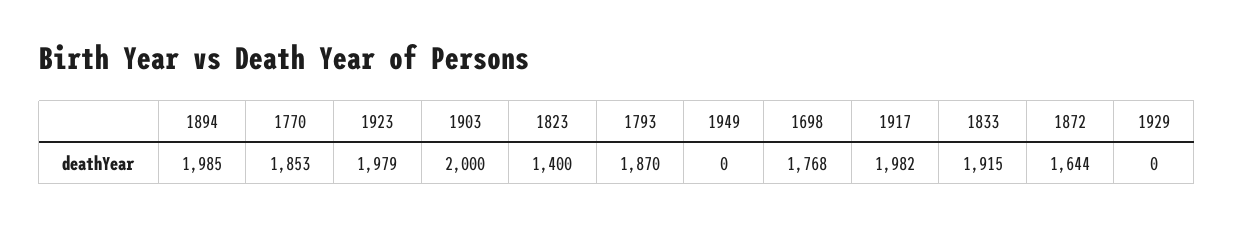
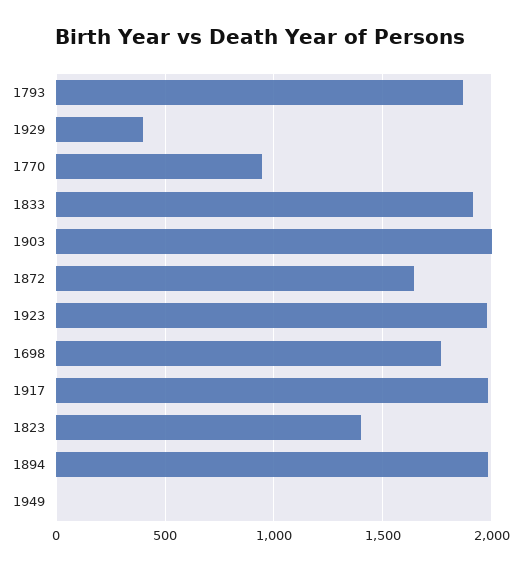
1770: 1853 -> 950
1929: 0 -> 400

